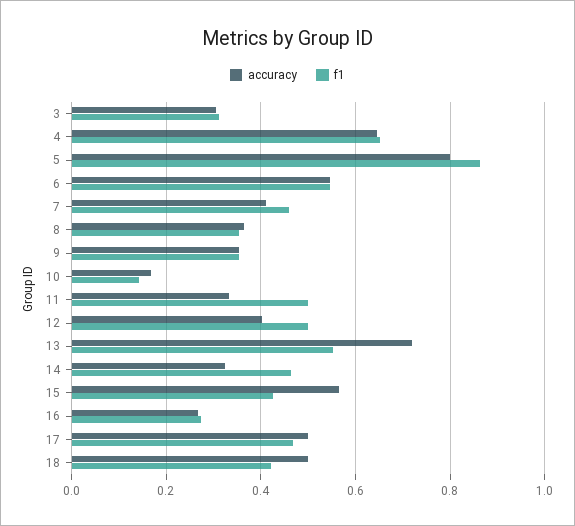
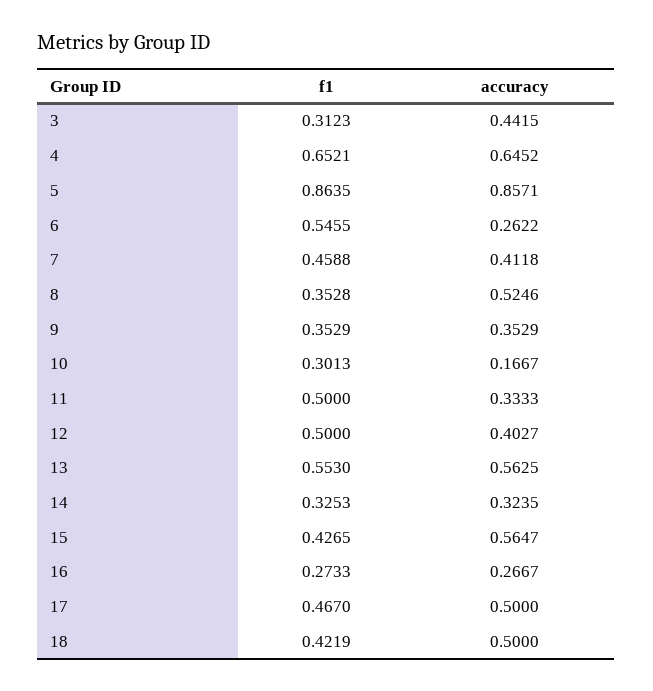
accuracy, 3: 0.3 -> 0.4415
accuracy, 5: 0.8 -> 0.8571
accuracy, 6: 0.54 -> 0.2622
accuracy, 8: 0.36 -> 0.5246
f1, 10: 0.14 -> 0.3013
accuracy, 13: 0.72 -> 0.5625
f1, 14: 0.46 -> 0.3253

